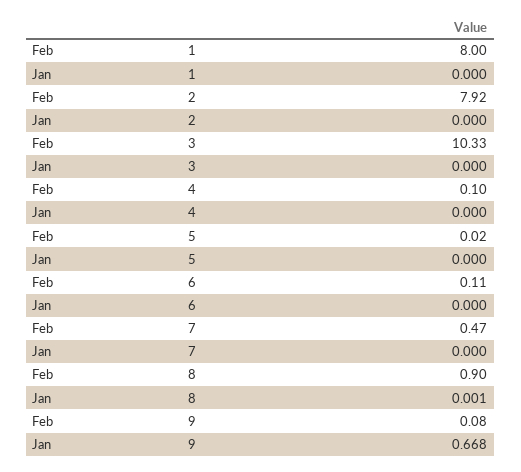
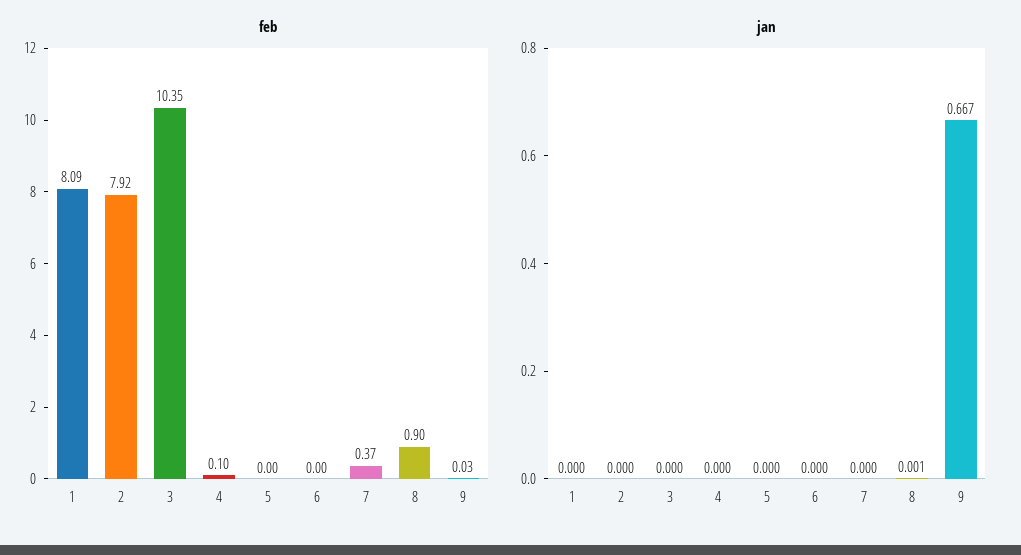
Feb, 1: 8 -> 8.09
Feb, 3: 10.33 -> 10.35
Feb, 5: 0.02 -> 0
Feb, 6: 0.11 -> 0
Feb, 7: 0.47 -> 0.37
Feb, 9: 0.08 -> 0.03
Jan, 9: 0.668 -> 0.667

